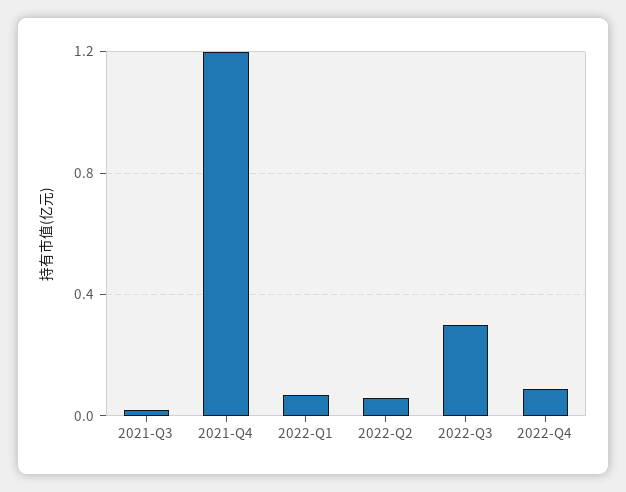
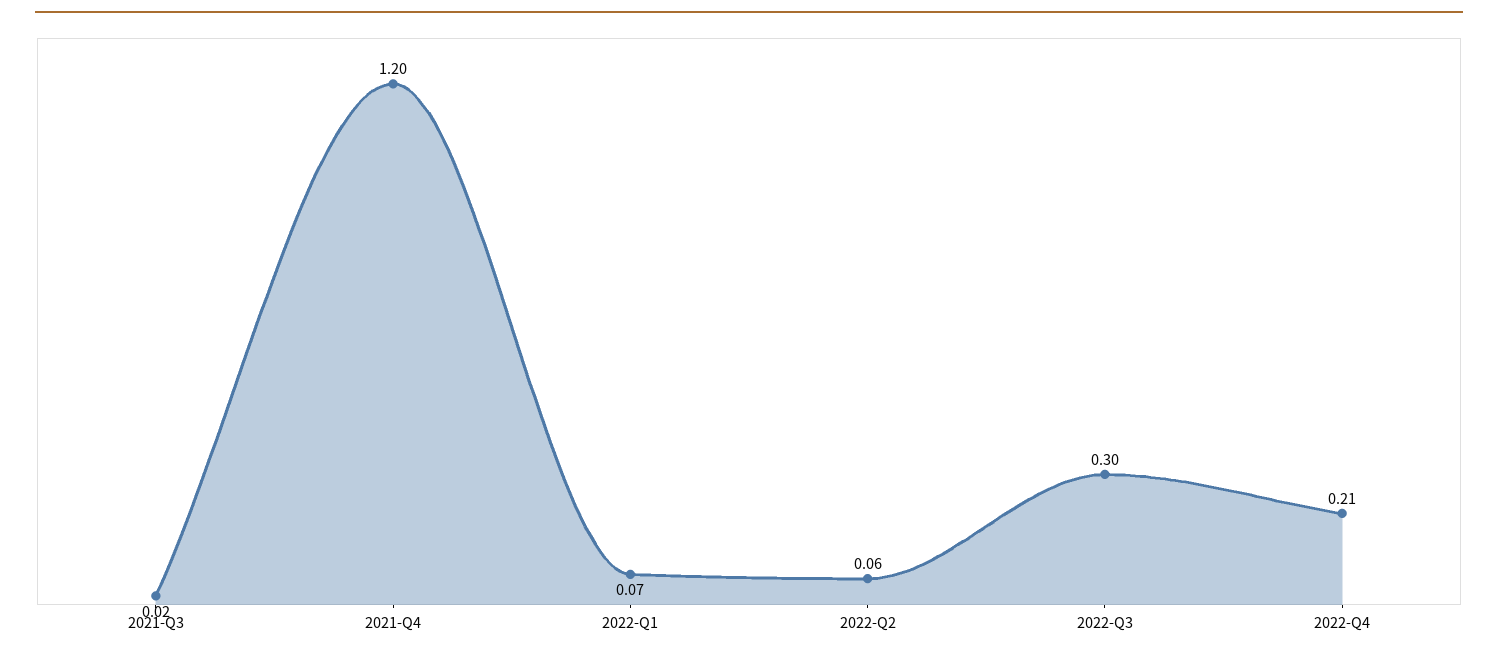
2022-Q4: 0.1 -> 0.21

